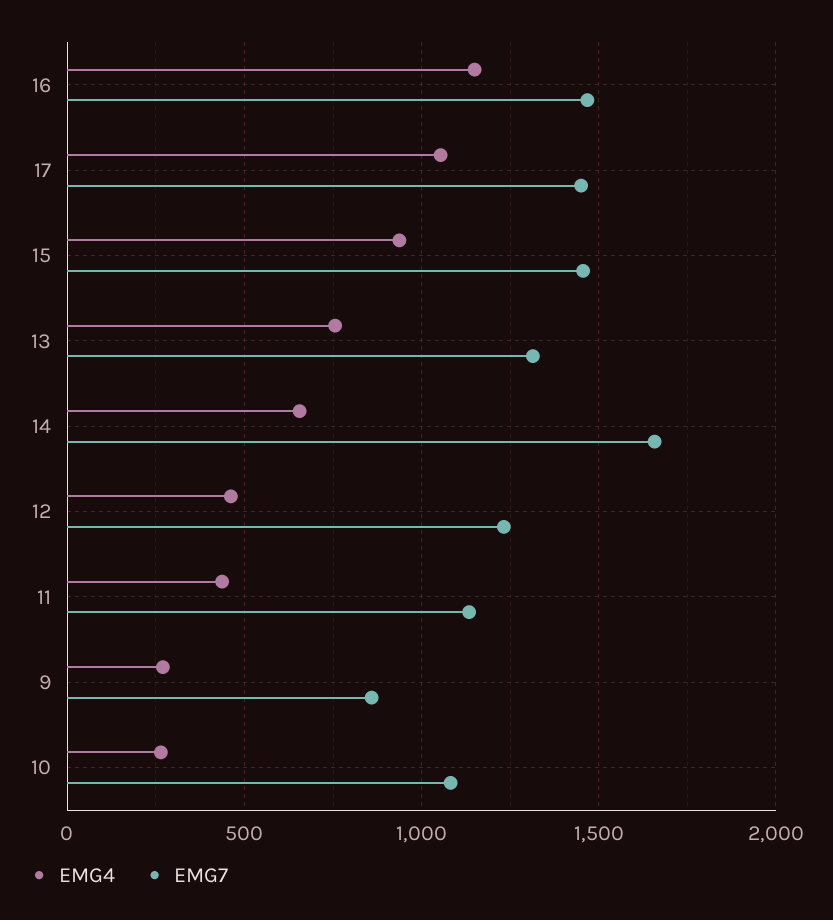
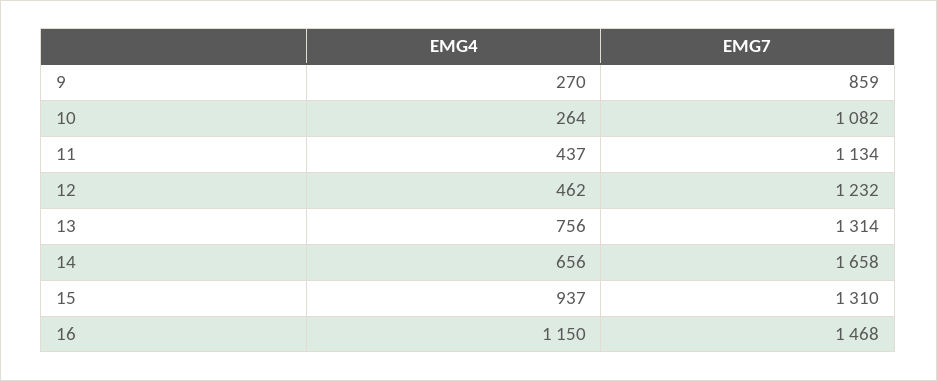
EMG4, 17: 1050 -> none
EMG7, 17: 1450 -> none
EMG7, 15: 1450 -> 1310

